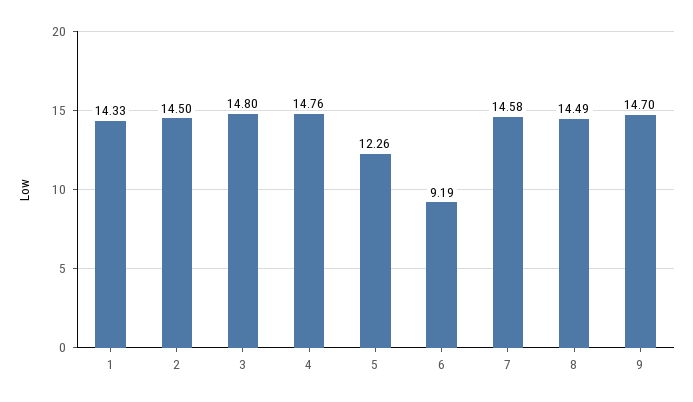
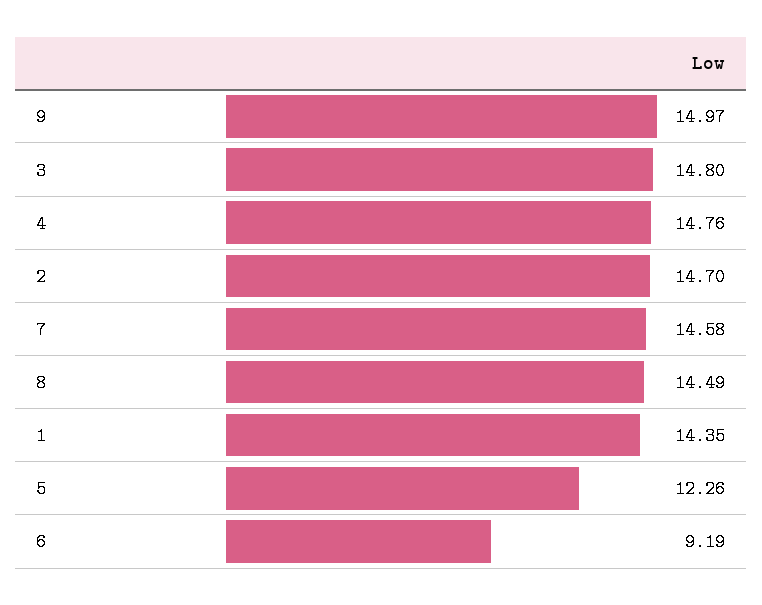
1: 14.33 -> 14.35
2: 14.5 -> 14.7
9: 14.7 -> 14.97

